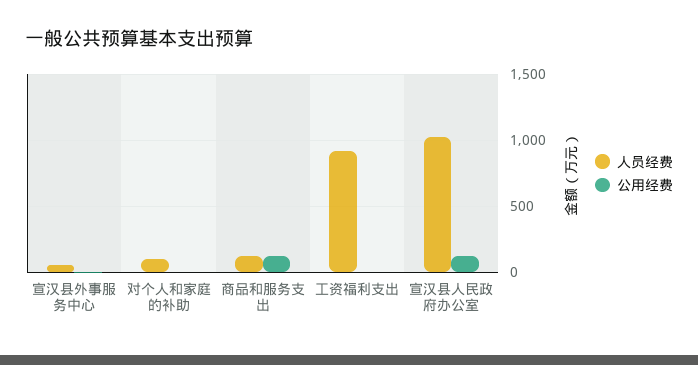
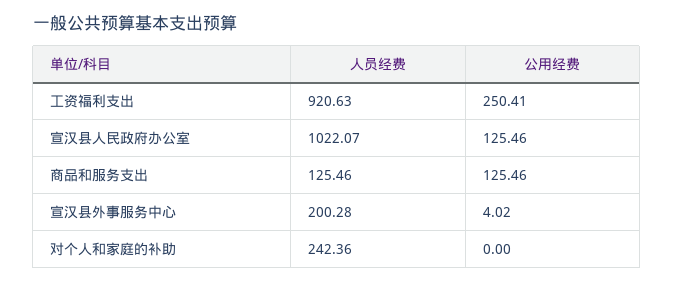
人员经费, 宣汉县外事服务中心: 50 -> 200.28
人员经费, 对个人和家庭的补助: 100 -> 242.36
公用经费, 工资福利支出: 0 -> 250.41

